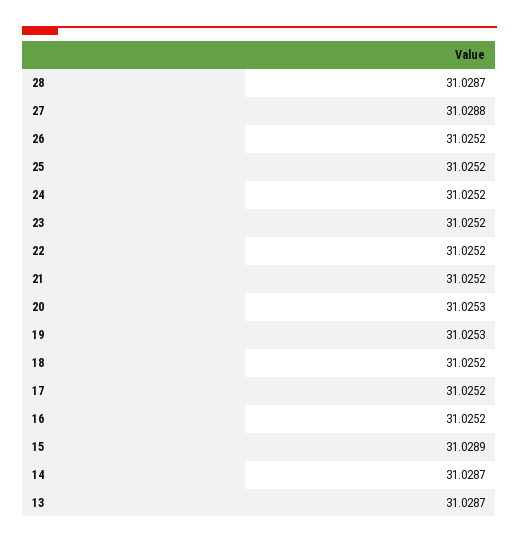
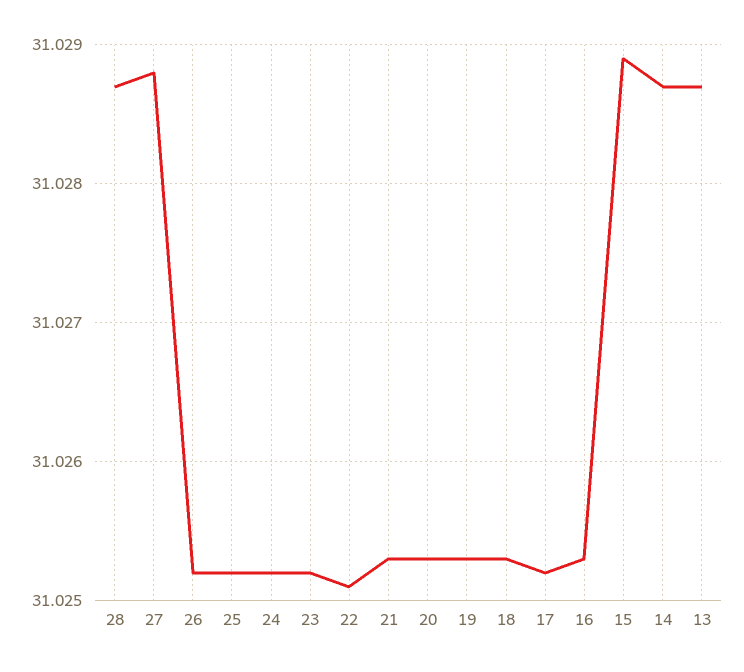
22: 31.0252 -> 31.0251
21: 31.0252 -> 31.0253
18: 31.0252 -> 31.0253
16: 31.0252 -> 31.0253

